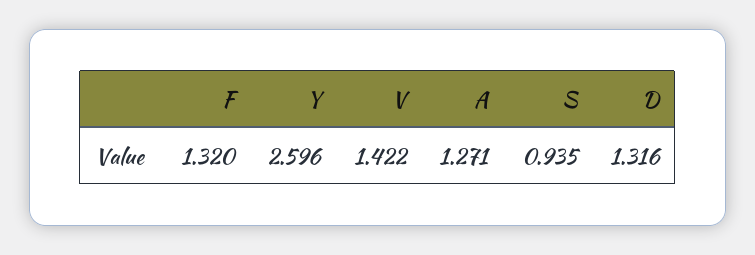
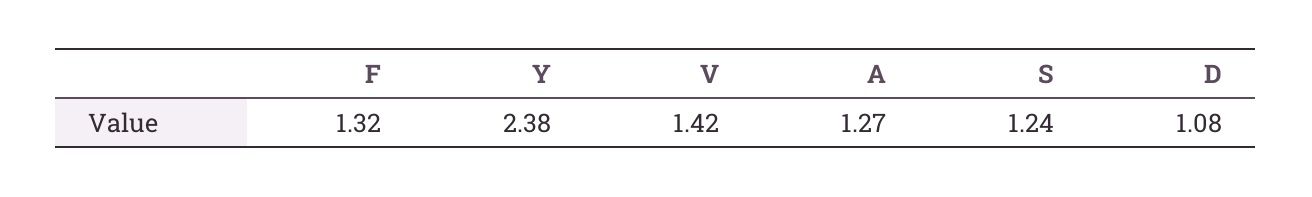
Y: 2.596 -> 2.38
S: 0.935 -> 1.24
D: 1.316 -> 1.08

